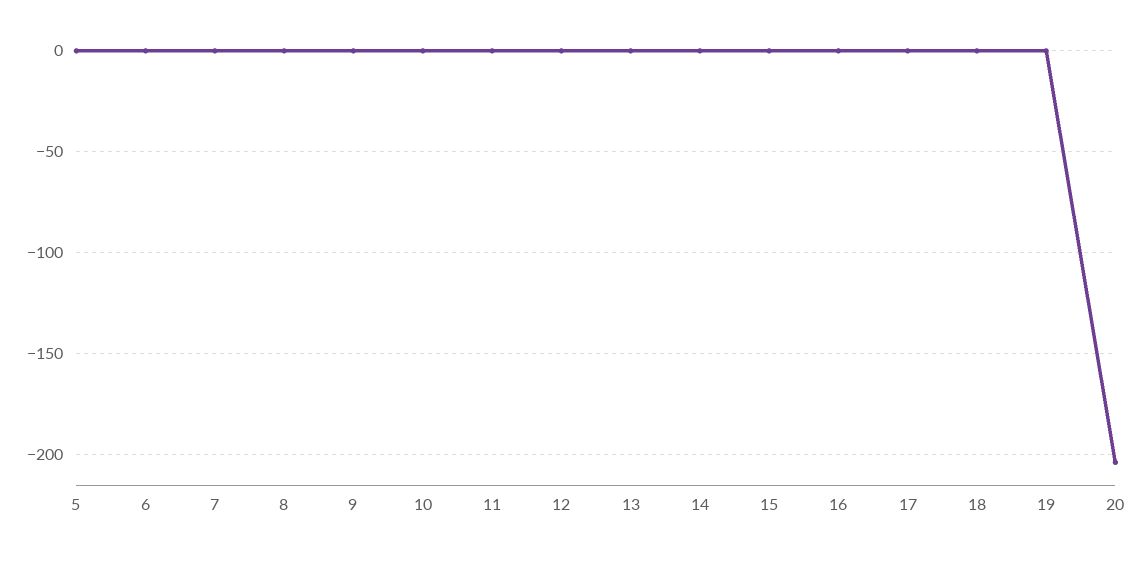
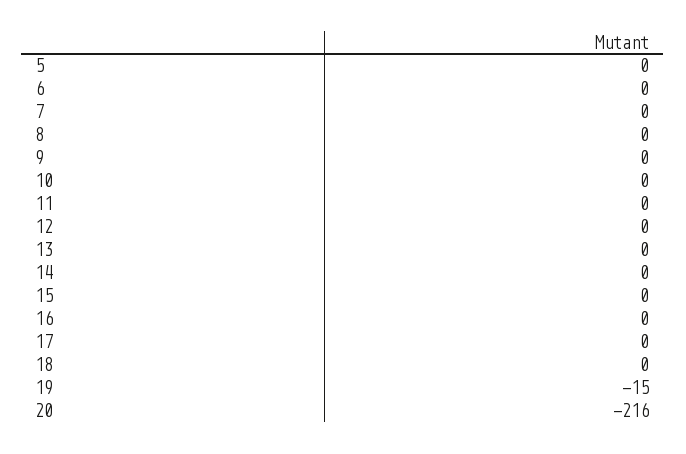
19: 0 -> -15
20: -205 -> -216

